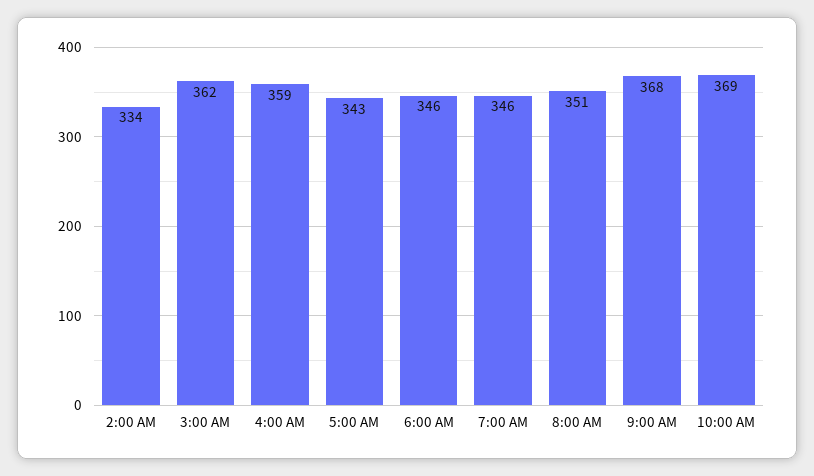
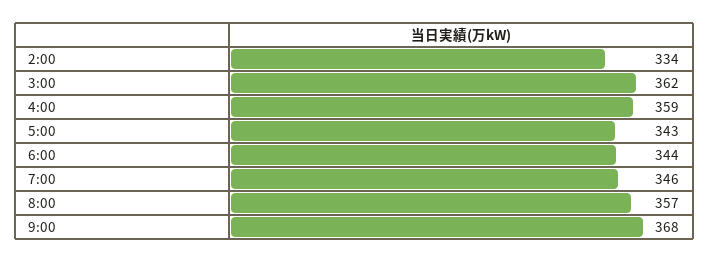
6:00 AM: 346 -> 344
8:00 AM: 351 -> 357
10:00 AM: 369 -> none

